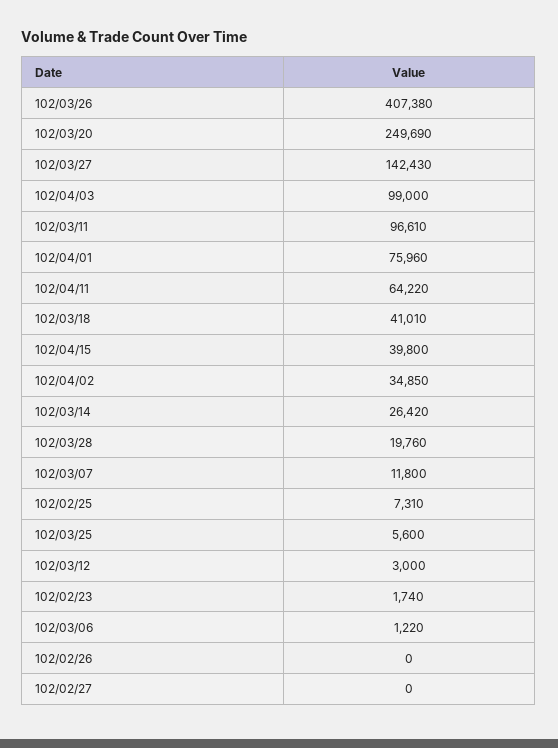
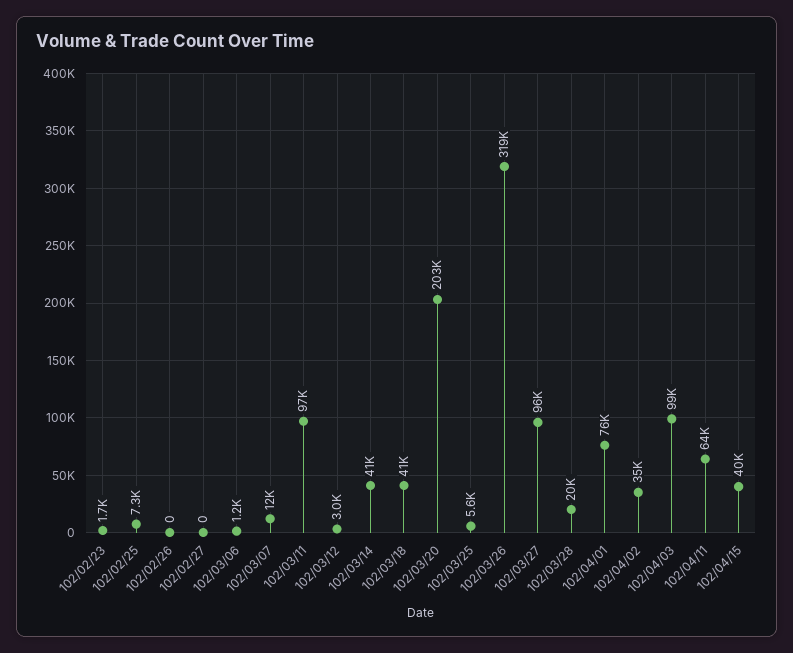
102/03/26: 407380 -> 319000
102/03/20: 249690 -> 203000
102/03/27: 142430 -> 96000
102/03/14: 26420 -> 41000

